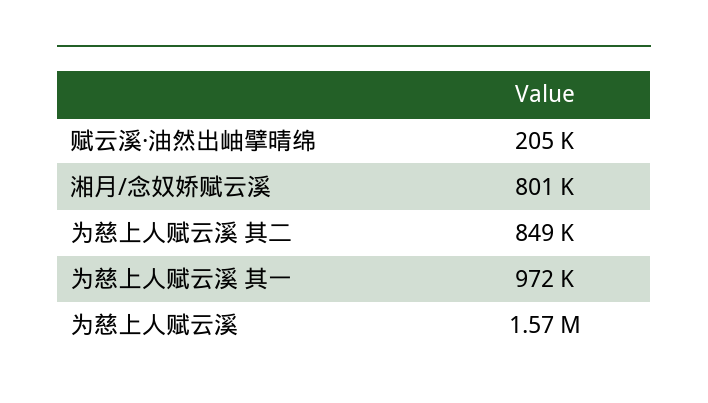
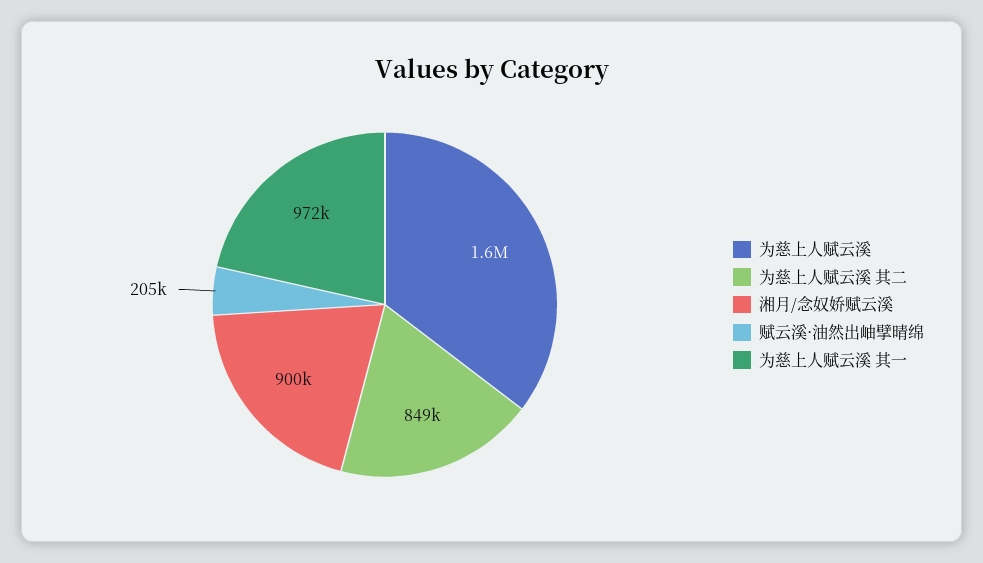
湘月/念奴娇赋云溪: 801000 -> 900000

